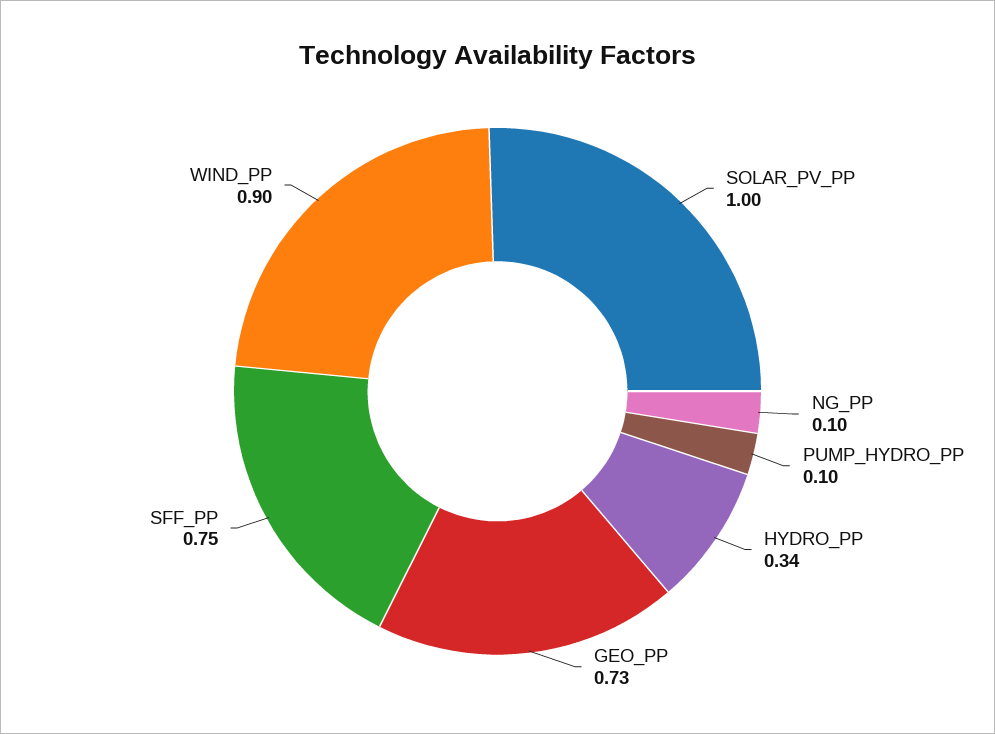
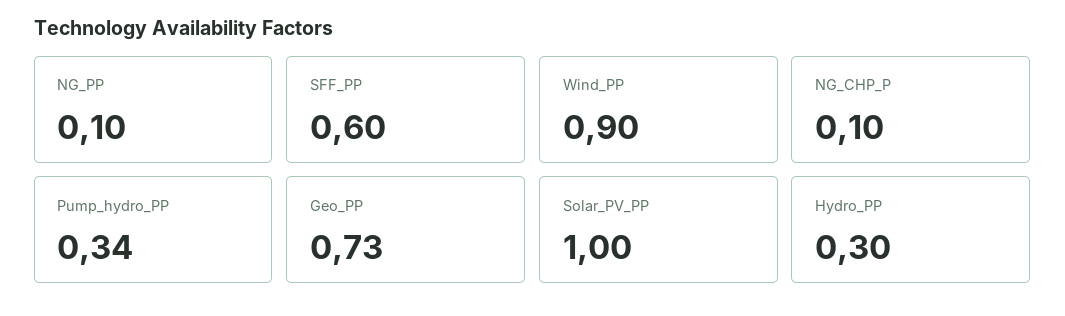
PUMP_HYDRO_PP: 0.1 -> 0.34
HYDRO_PP: 0.34 -> 0.3
SFF_PP: 0.75 -> 0.6
NG_CHP_P: none -> 0.1

